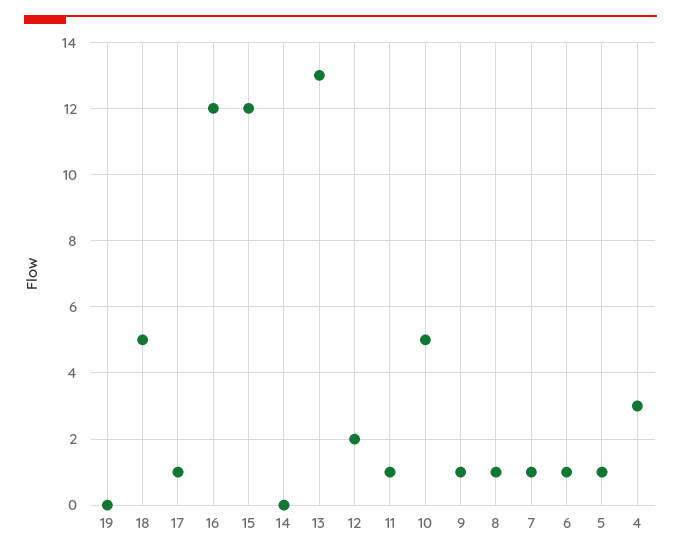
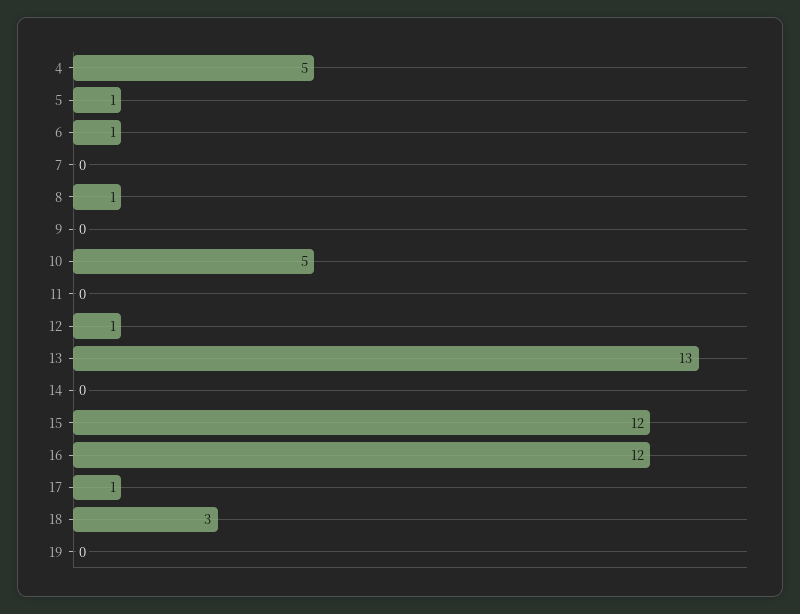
18: 5 -> 3
12: 2 -> 1
11: 1 -> 0
9: 1 -> 0
7: 1 -> 0
4: 3 -> 5

